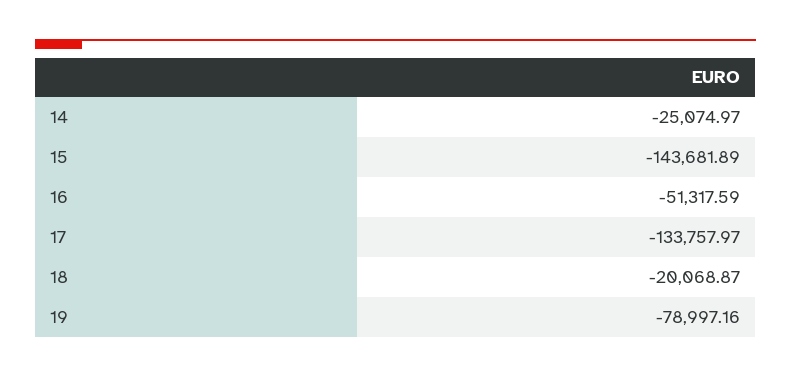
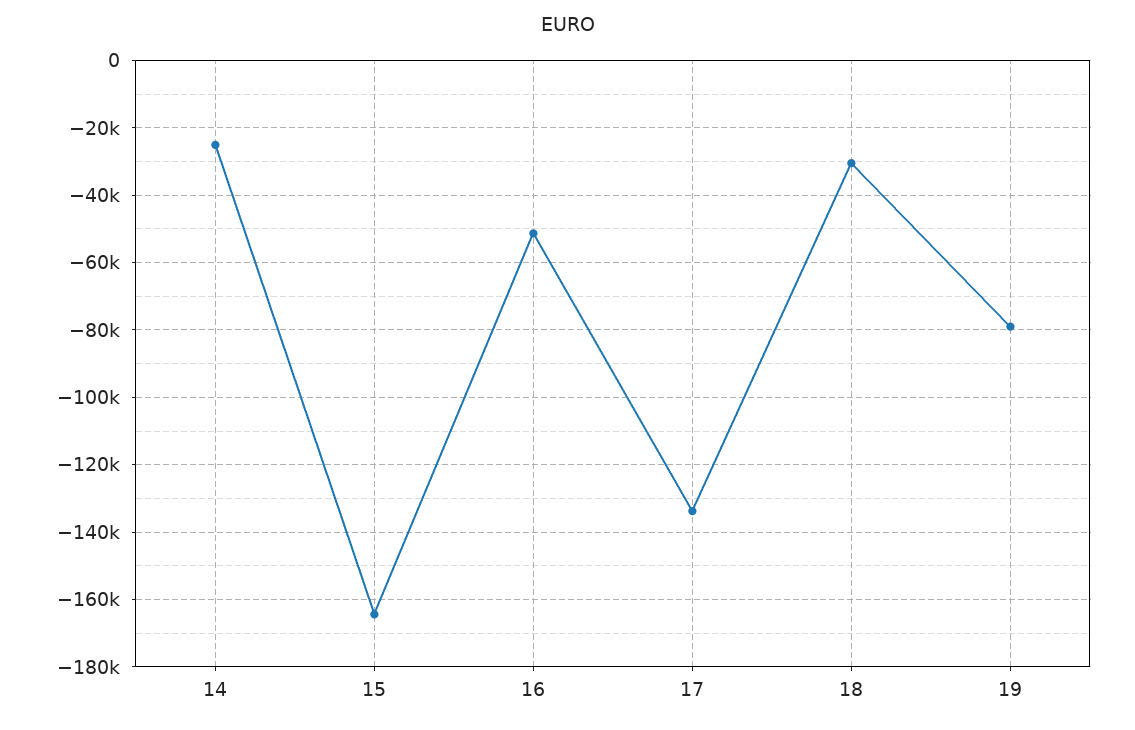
15: -143681.89 -> -164000
18: -20068.87 -> -30000

